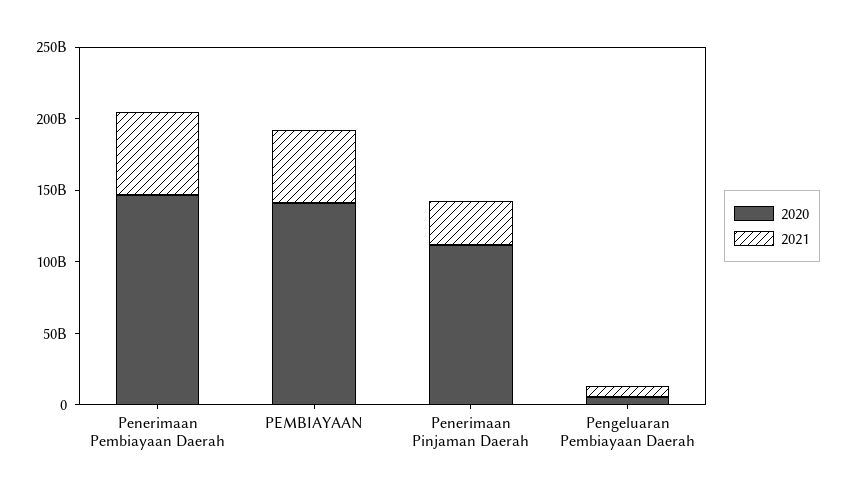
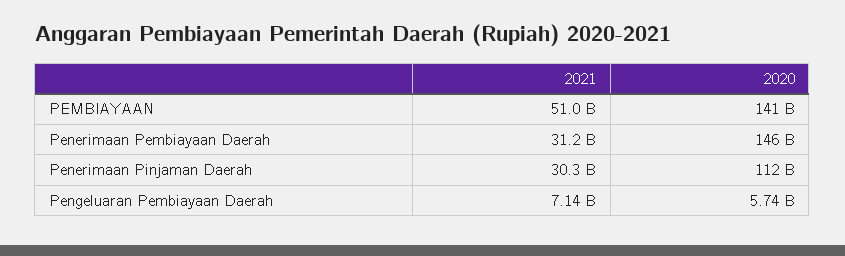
2021, Penerimaan Pembiayaan Daerah: 60000000000 -> 31200000000

